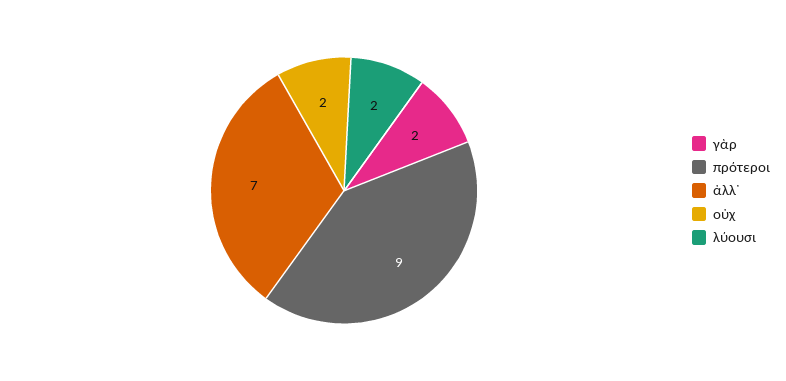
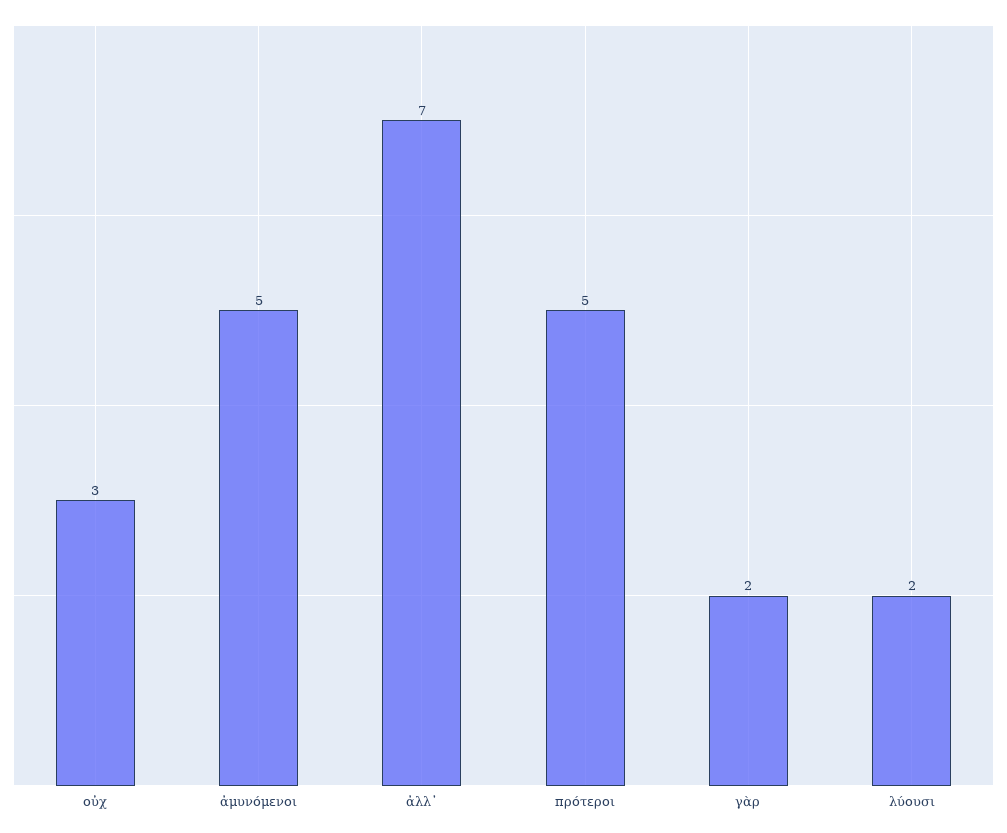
πρότεροι: 9 -> 5
οὐχ: 2 -> 3
ἀμυνόμενοι: none -> 5

